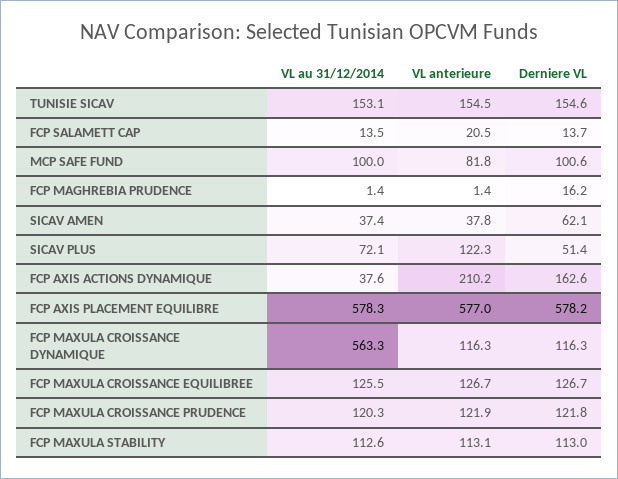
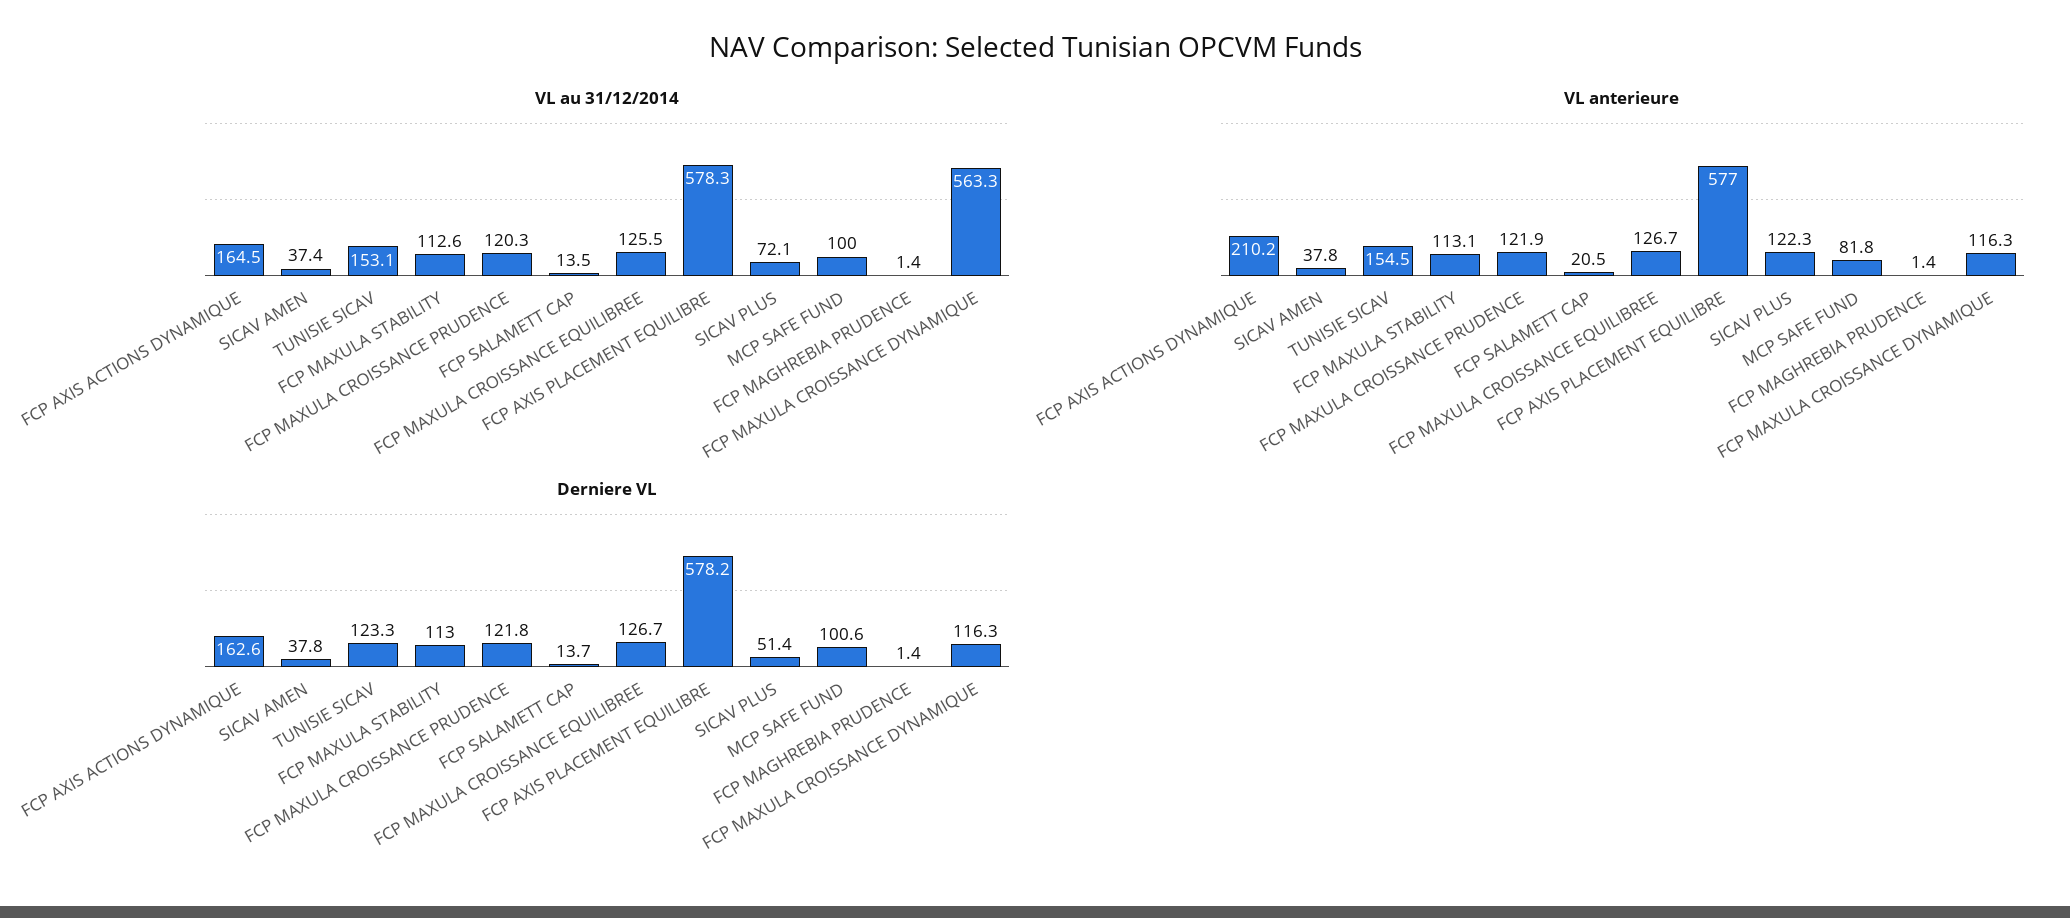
Derniere VL, TUNISIE SICAV: 154.6 -> 123.3
Derniere VL, FCP MAGHREBIA PRUDENCE: 16.2 -> 1.4
Derniere VL, SICAV AMEN: 62.1 -> 37.8
VL au 31/12/2014, FCP AXIS ACTIONS DYNAMIQUE: 37.6 -> 164.5

